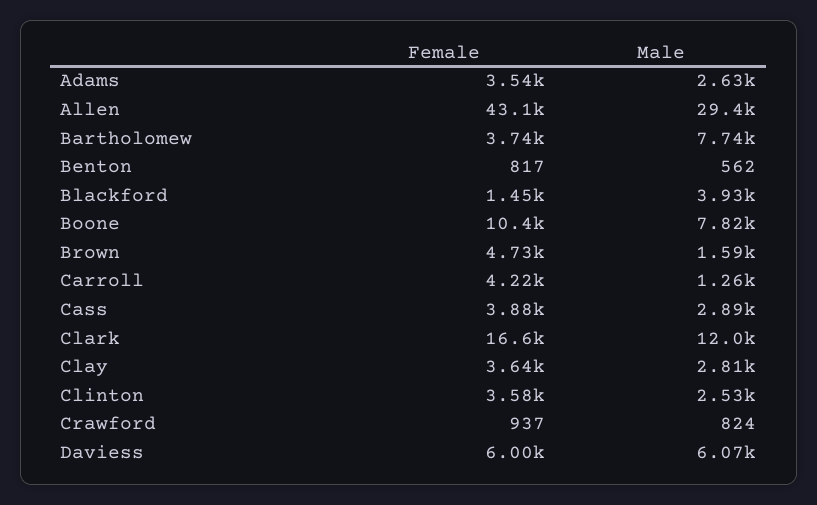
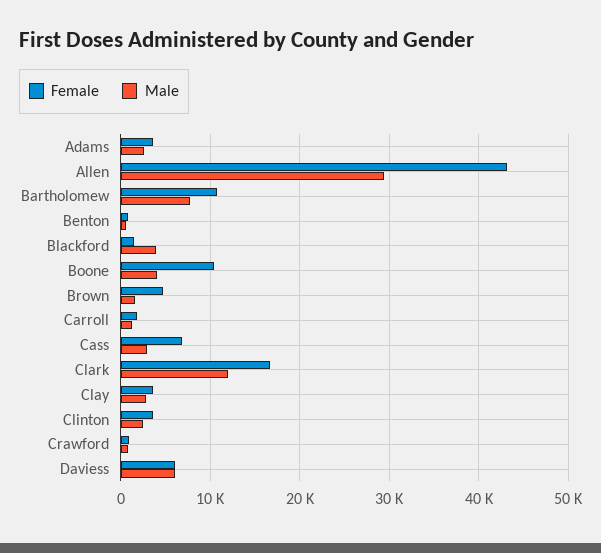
Female, Bartholomew: 3740 -> 11000
Male, Boone: 7820 -> 4000
Female, Carroll: 4220 -> 2000
Female, Cass: 3880 -> 7000

